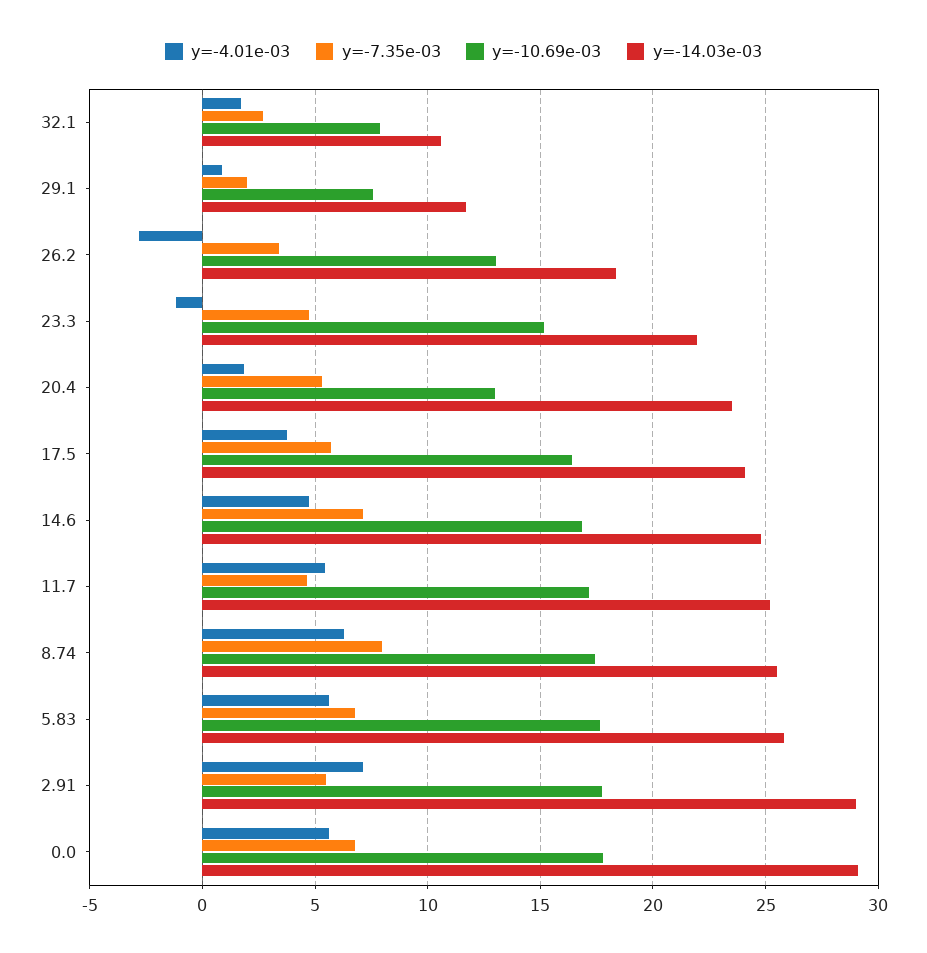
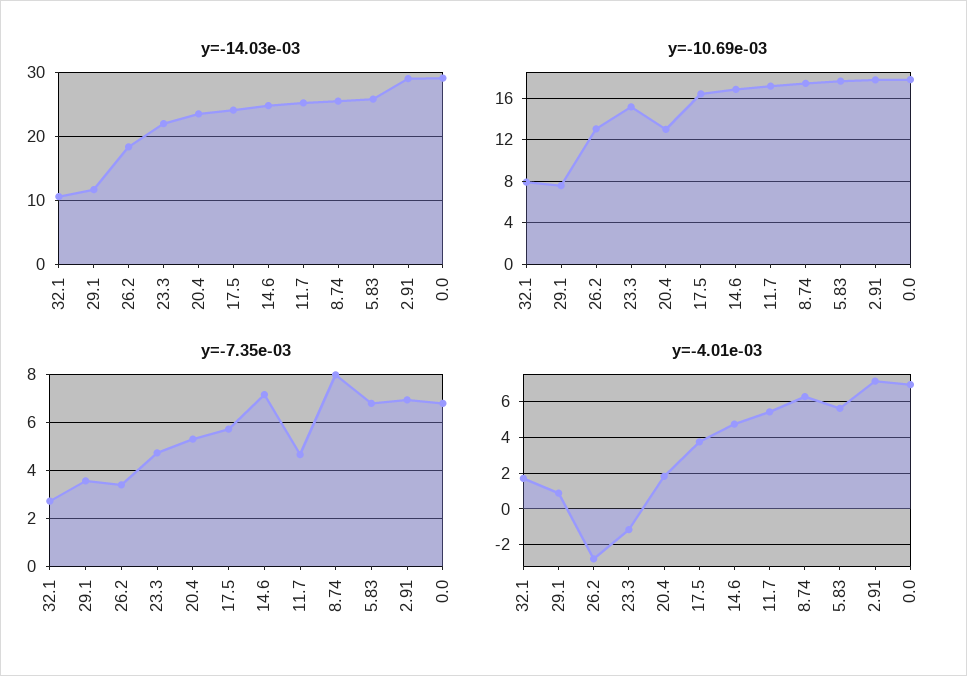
y=-7.35e-03, 29.1: 2 -> 3.5
y=-7.35e-03, 2.91: 5.5 -> 7
y=-4.01e-03, 0.0: 5.5 -> 7

